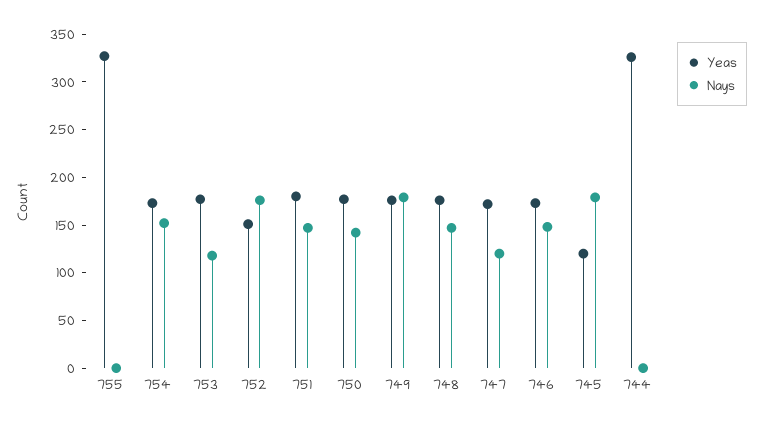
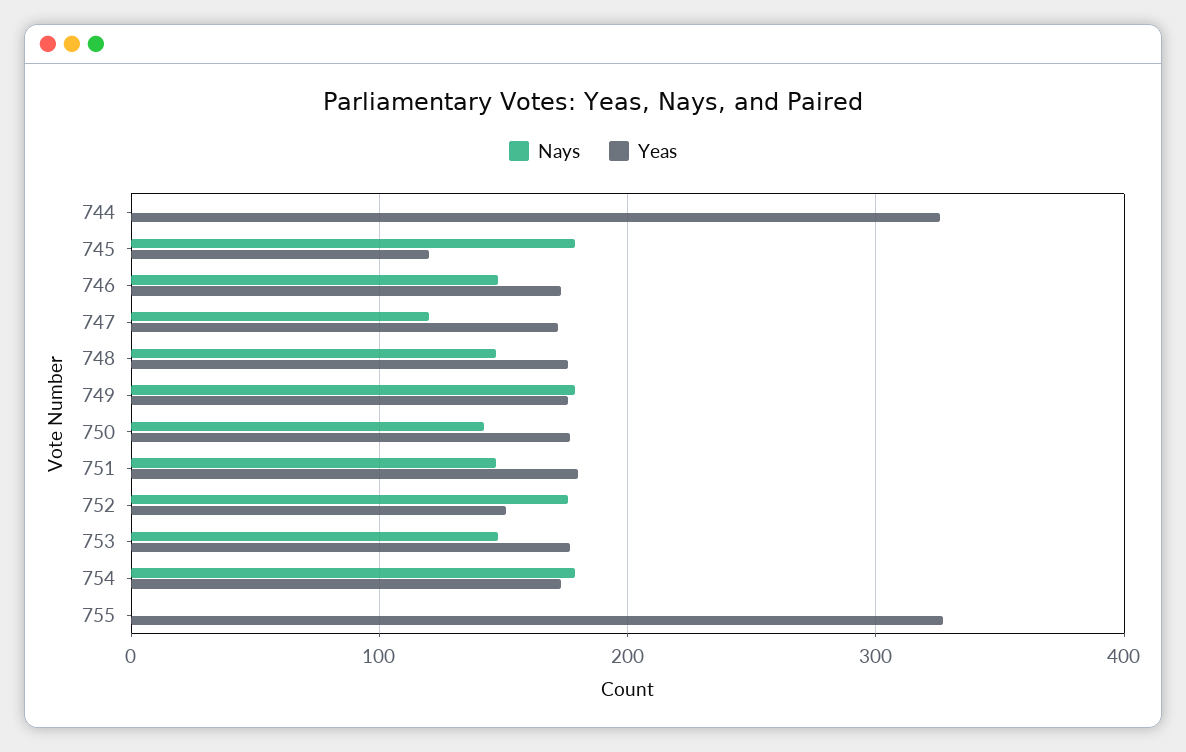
Nays, 754: 150 -> 180
Nays, 753: 120 -> 150

